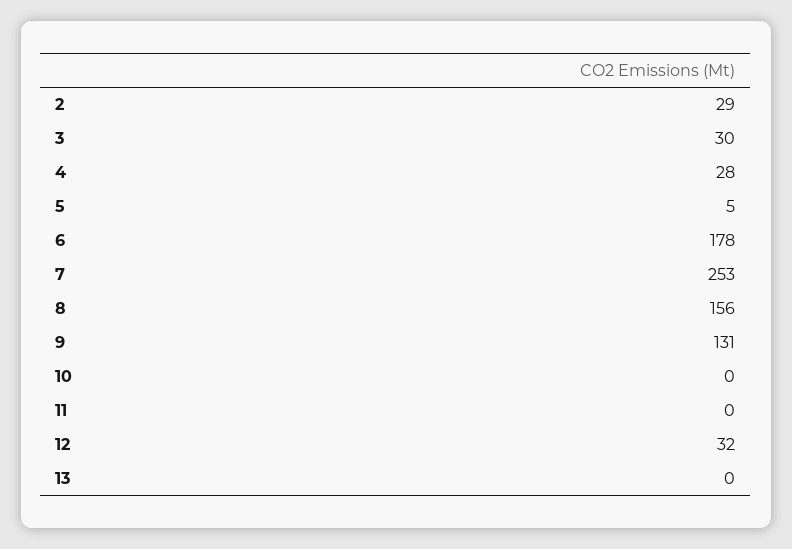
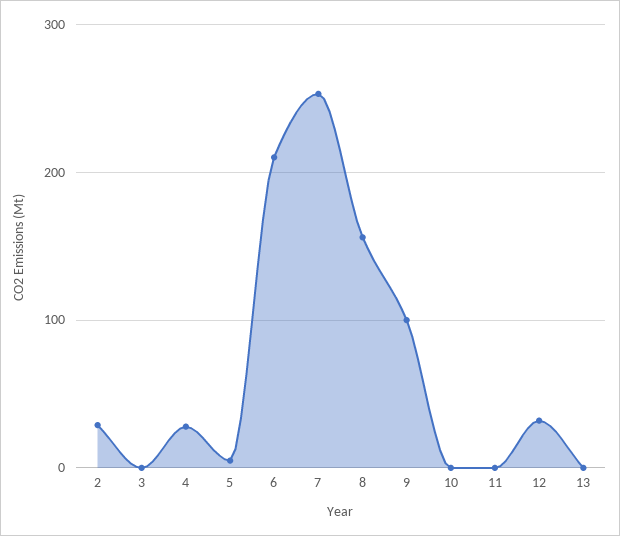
3: 30 -> 0
6: 178 -> 210
9: 131 -> 100

